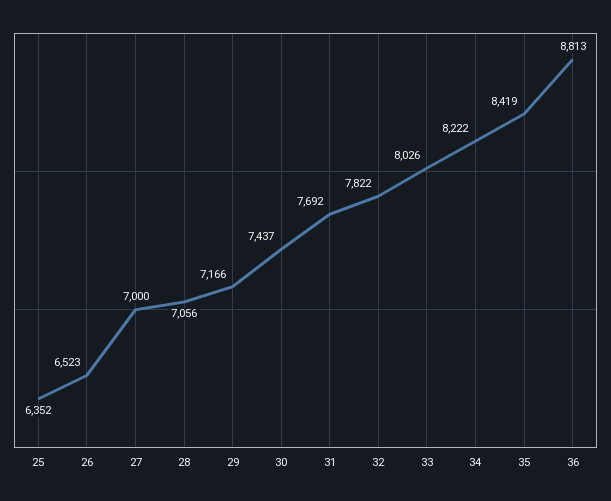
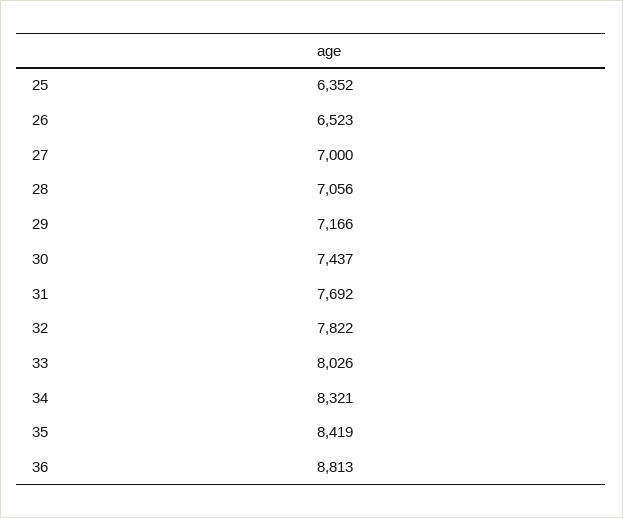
34: 8222 -> 8321

